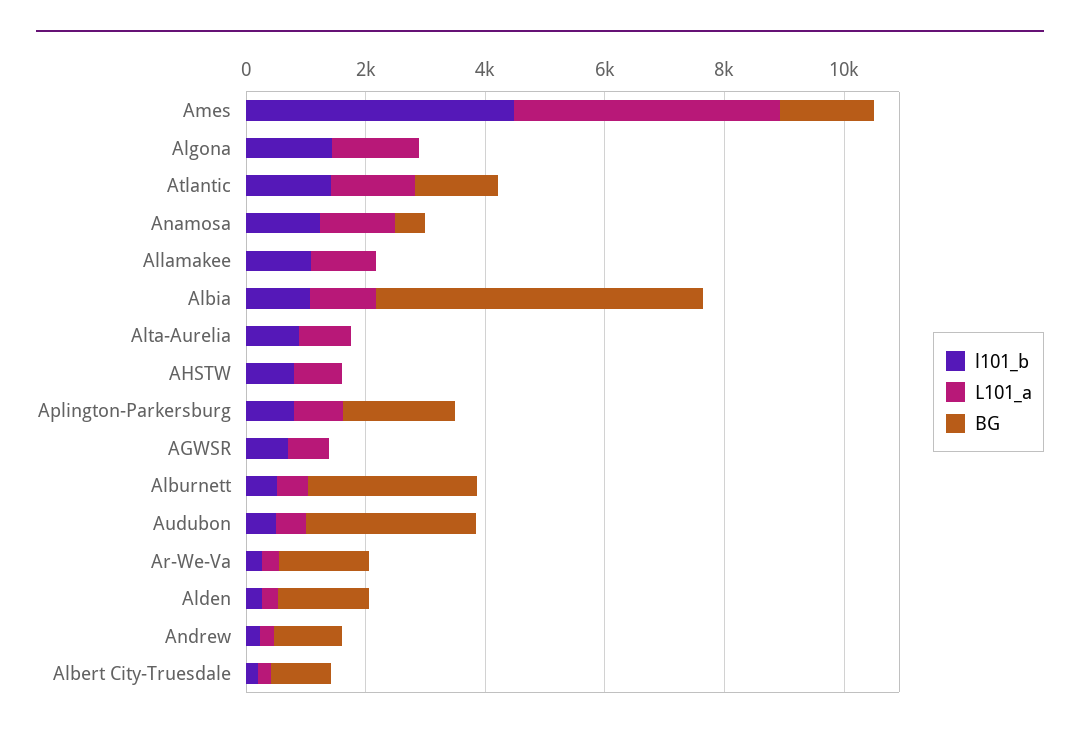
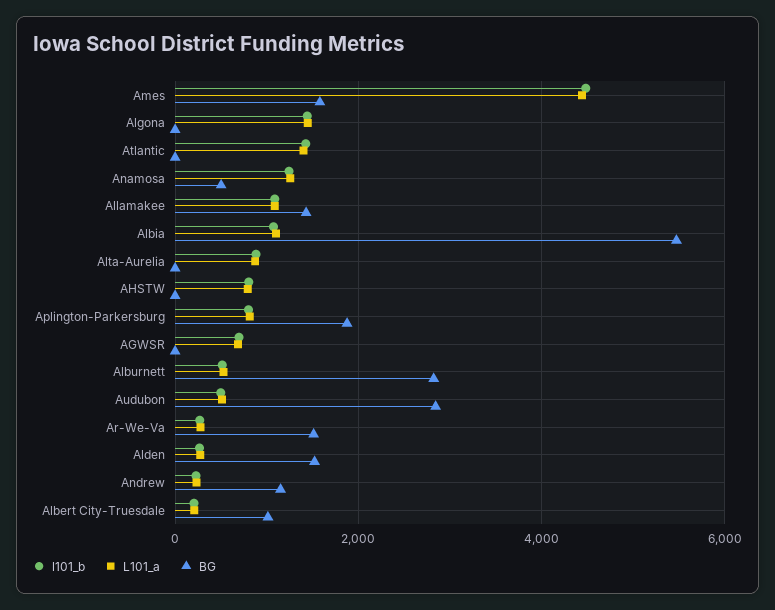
BG, Atlantic: 1500 -> 0
BG, Allamakee: 0 -> 1400

